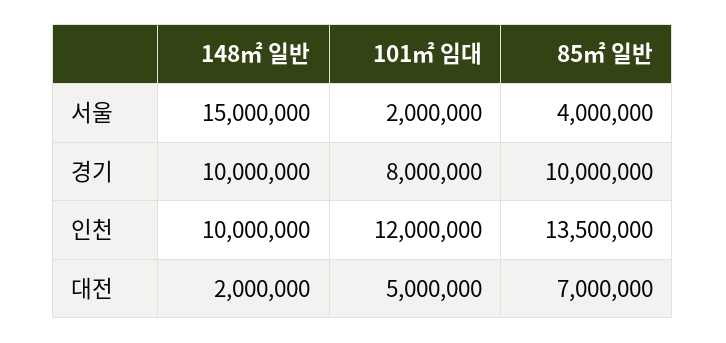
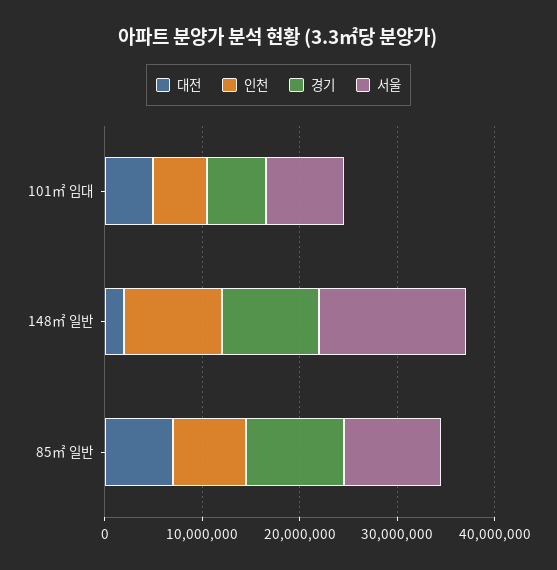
서울, 101㎡ 임대: 2000000 -> 8000000
서울, 85㎡ 일반: 4000000 -> 10000000
경기, 101㎡ 임대: 8000000 -> 6000000
인천, 101㎡ 임대: 12000000 -> 6000000
인천, 85㎡ 일반: 13500000 -> 8000000

